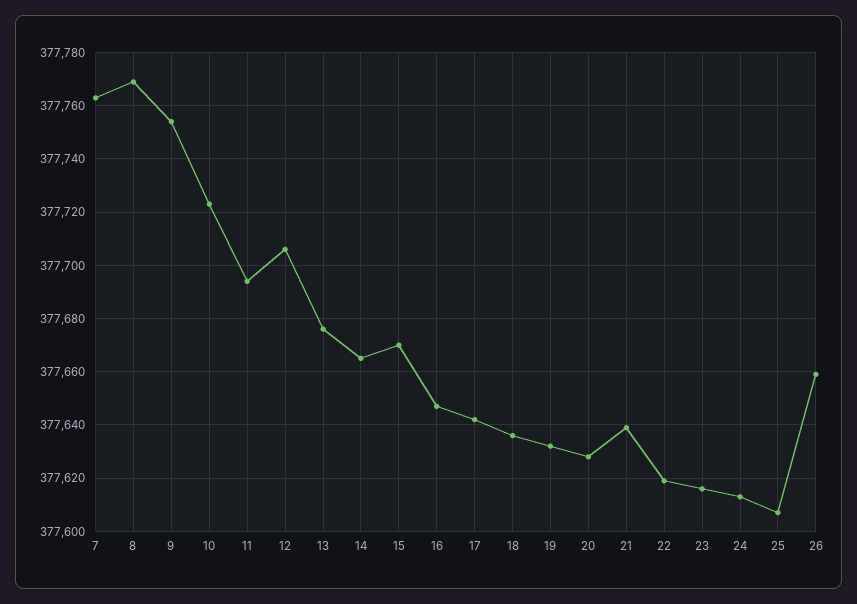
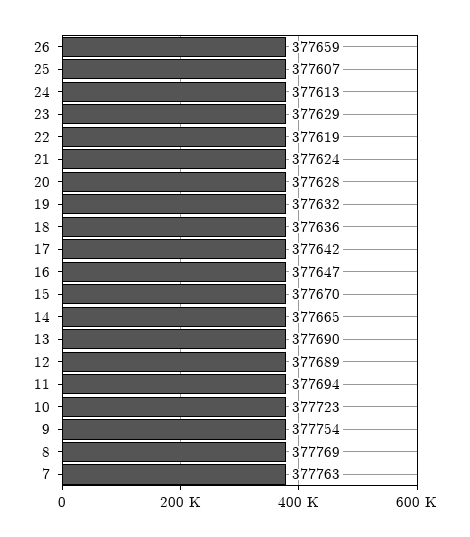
12: 377705 -> 377689
13: 377675 -> 377690
21: 377640 -> 377624
23: 377615 -> 377629

